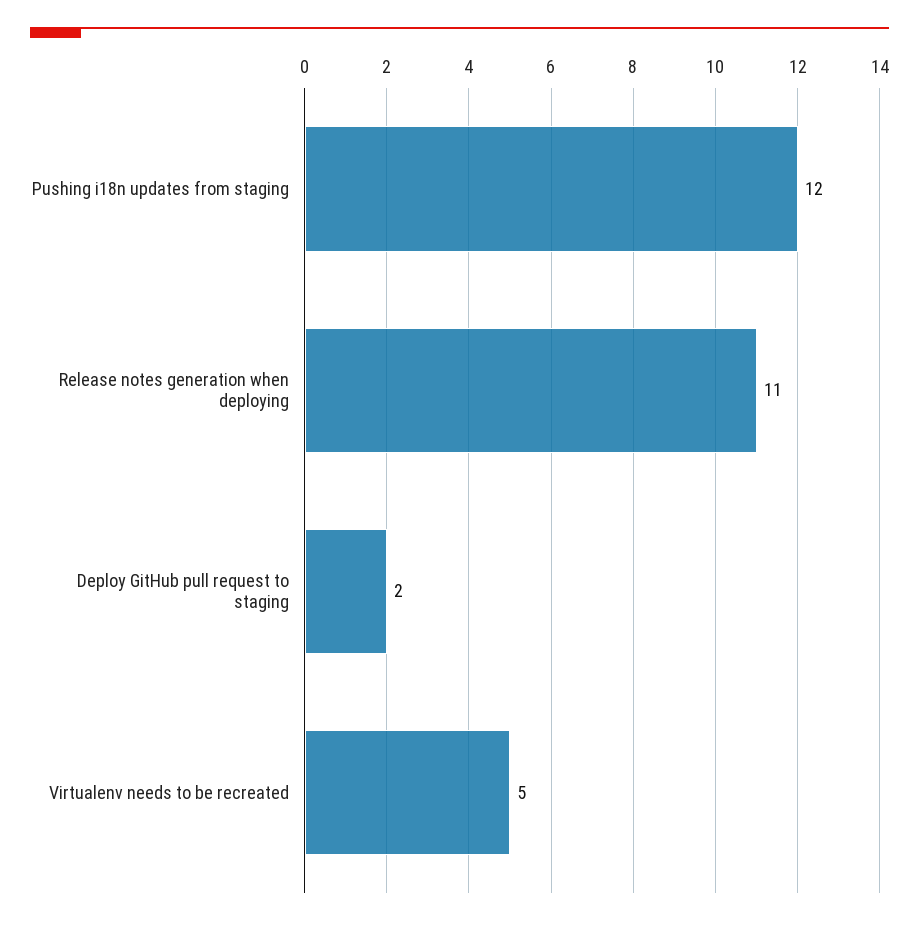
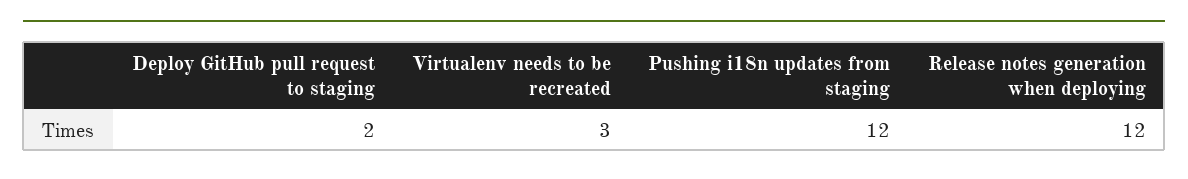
Release notes generation when deploying: 11 -> 12
Virtualenv needs to be recreated: 5 -> 3

